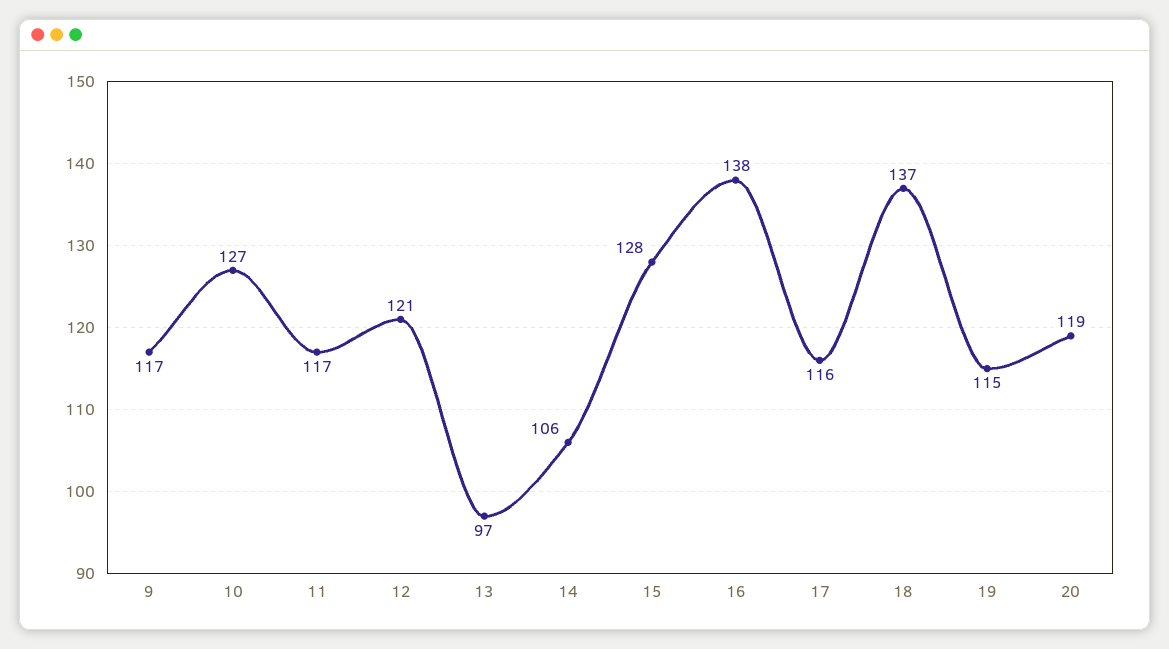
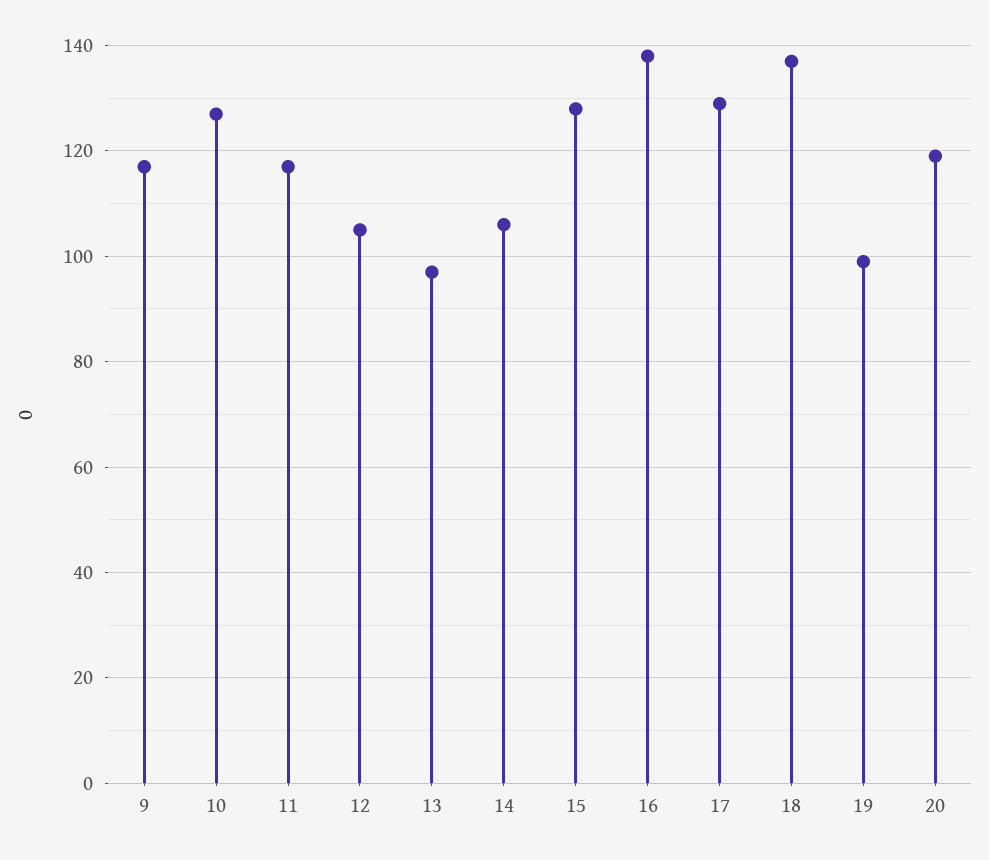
12: 121 -> 105
17: 116 -> 130
19: 115 -> 100

